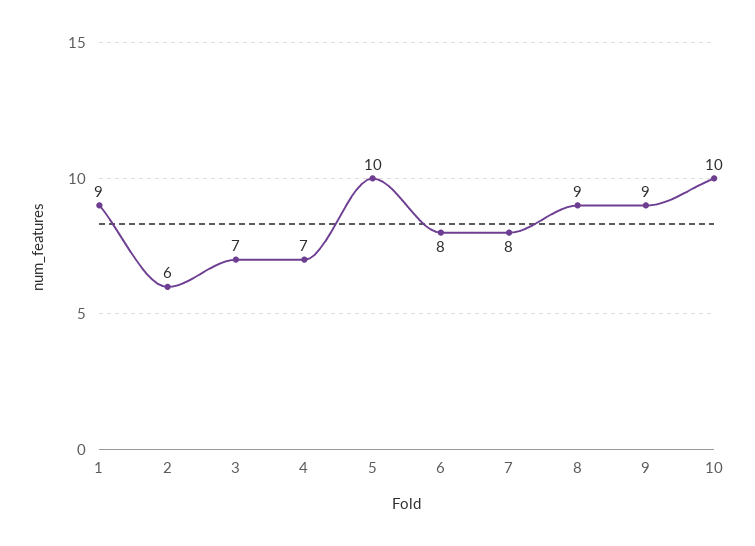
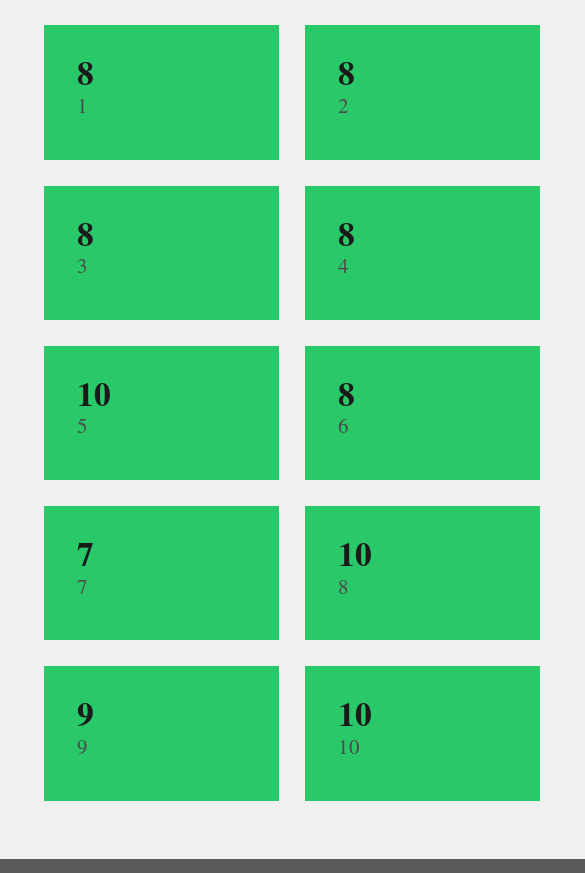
1: 9 -> 8
2: 6 -> 8
3: 7 -> 8
4: 7 -> 8
7: 8 -> 7
8: 9 -> 10

